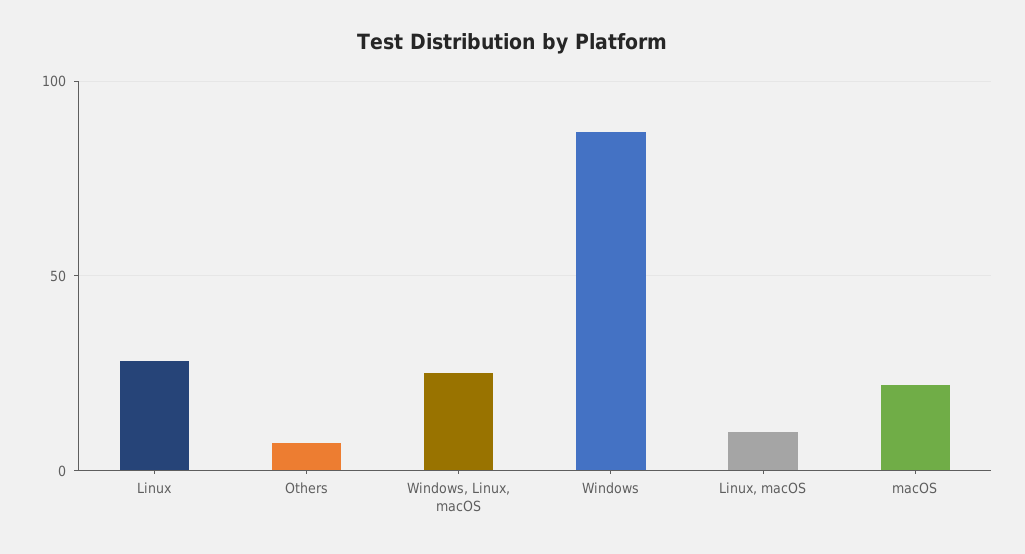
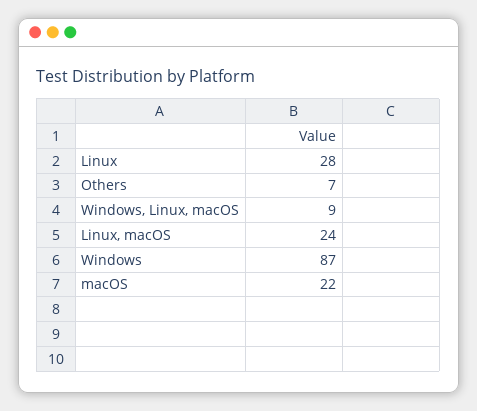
Windows, Linux, macOS: 25 -> 9
Linux, macOS: 10 -> 24

